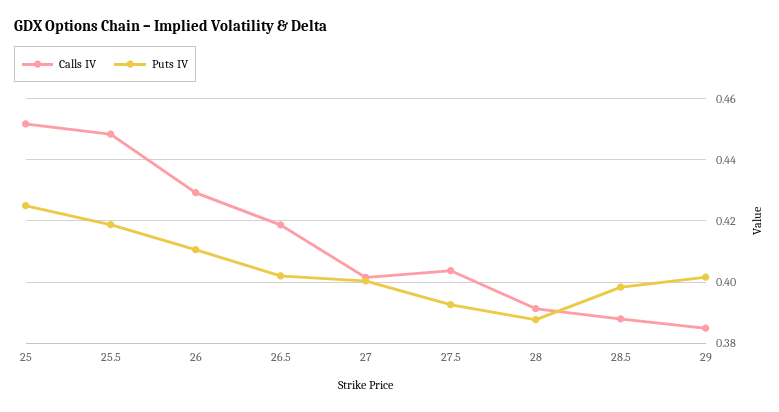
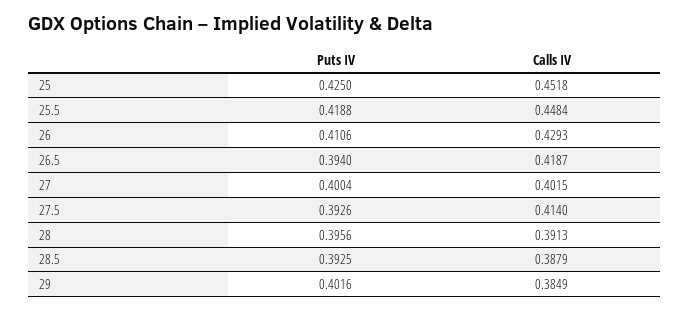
Puts IV, 26.5: 0.402 -> 0.394
Calls IV, 27.5: 0.404 -> 0.414
Puts IV, 28: 0.388 -> 0.3956
Puts IV, 28.5: 0.398 -> 0.3925

